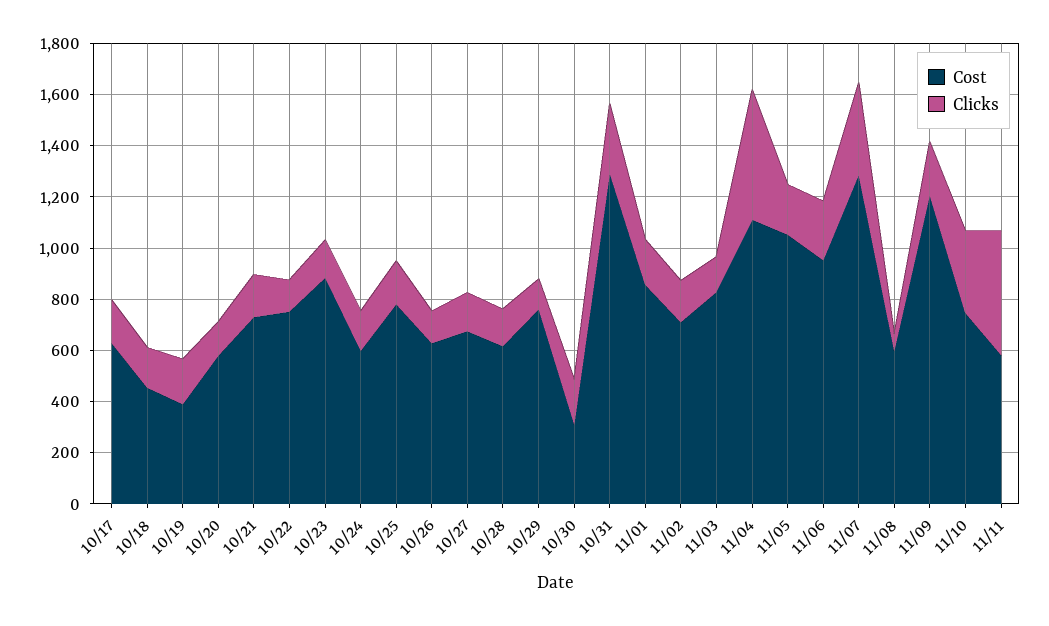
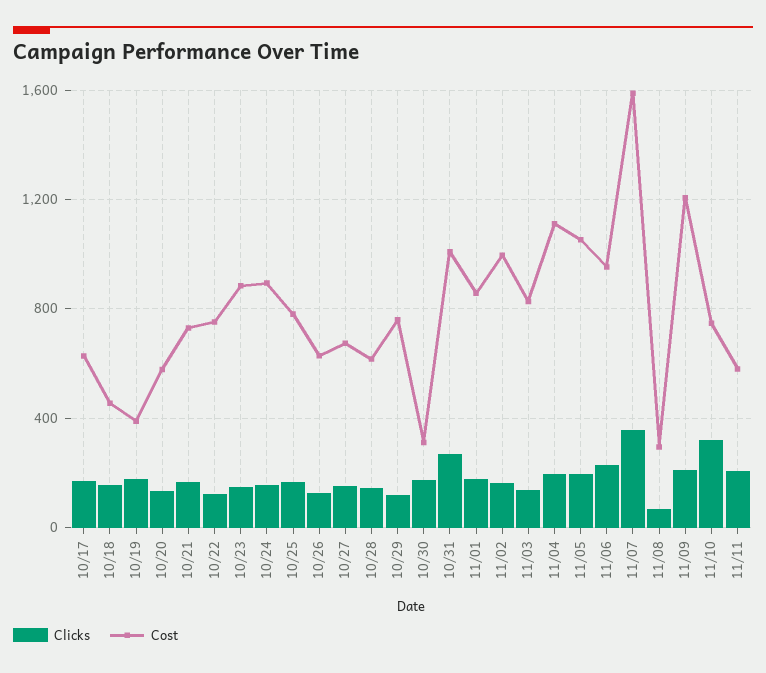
Cost, 10/24: 600 -> 900
Cost, 10/31: 1300 -> 1000
Cost, 11/02: 700 -> 1000
Clicks, 11/04: 500 -> 200
Cost, 11/07: 1300 -> 1600
Cost, 11/08: 600 -> 300
Clicks, 11/11: 500 -> 200

